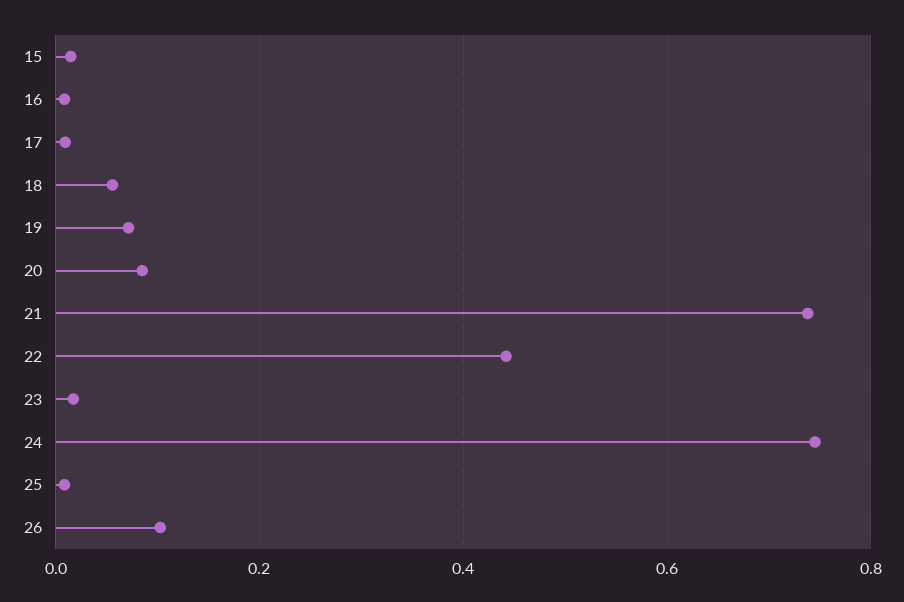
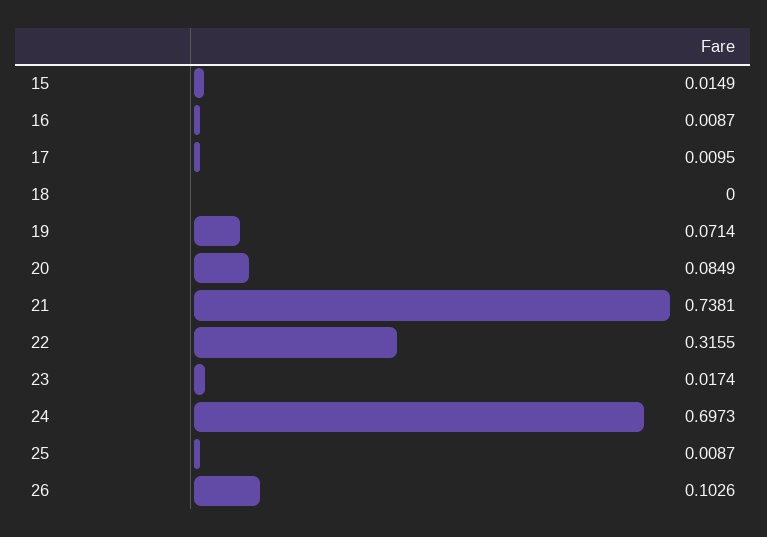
18: 0.06 -> 0
22: 0.44 -> 0.3155
24: 0.74 -> 0.6973

